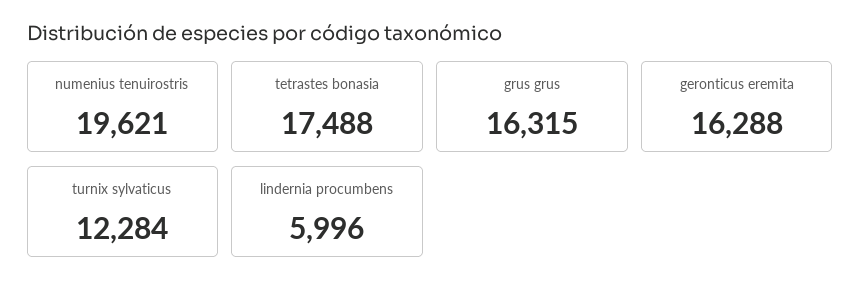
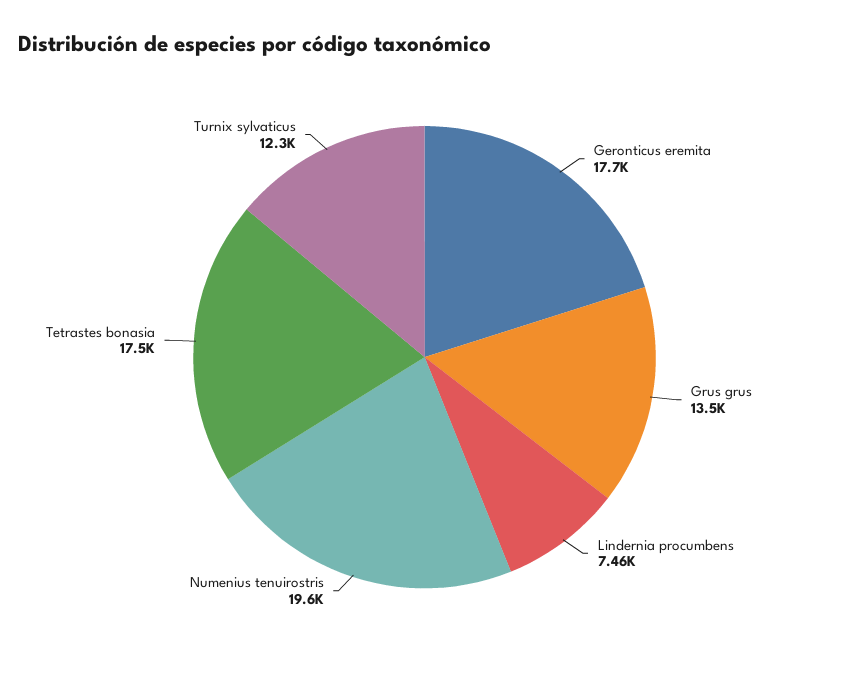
grus grus: 16315 -> 13500
geronticus eremita: 16288 -> 17700
lindernia procumbens: 5996 -> 7460

